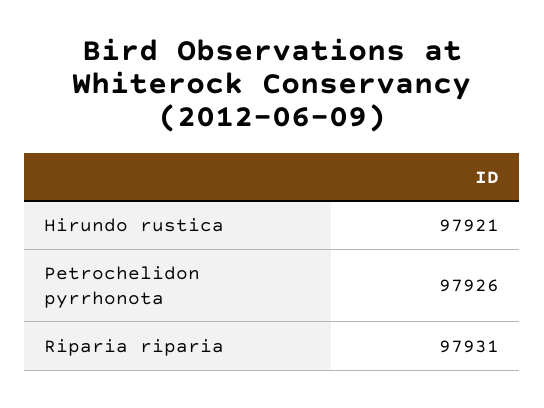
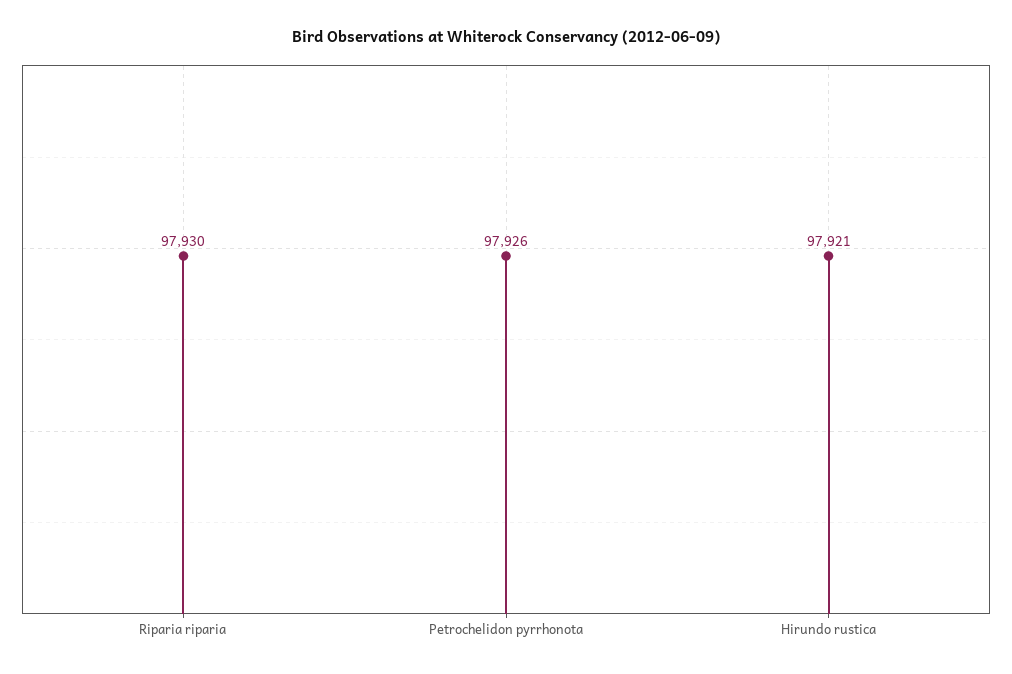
Riparia riparia: 97931 -> 97930

